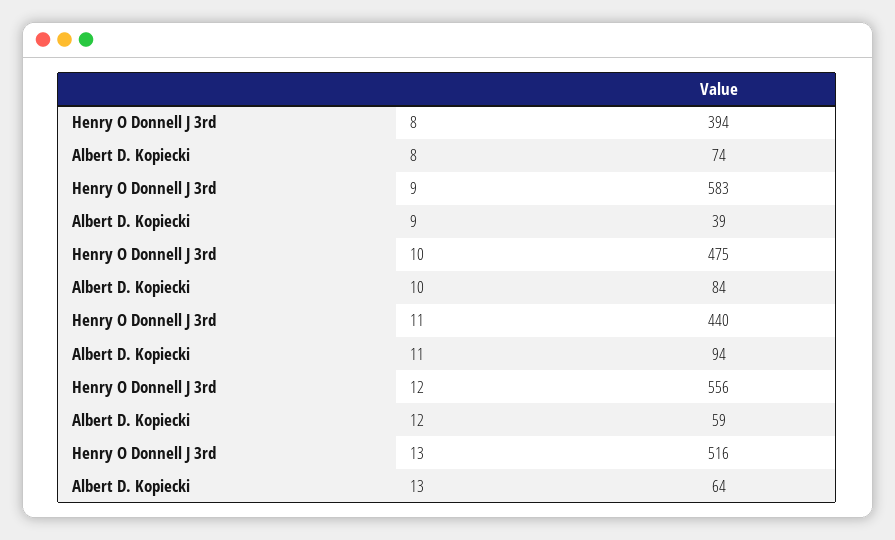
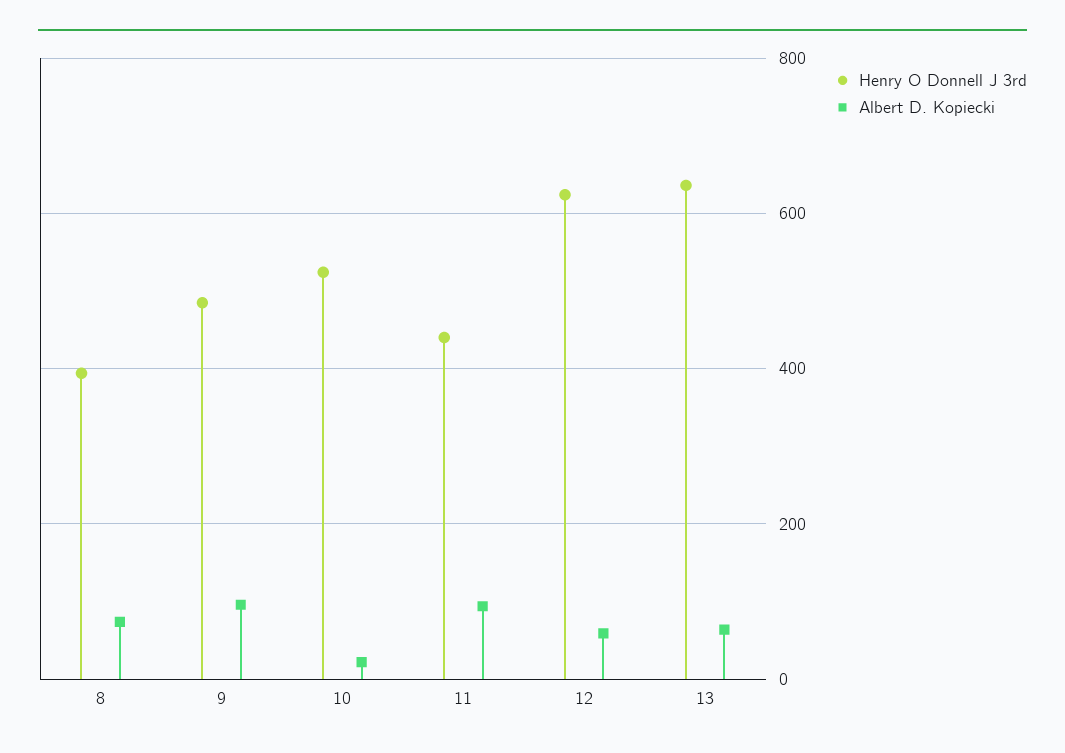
Henry O Donnell J 3rd, 9: 583 -> 480
Albert D. Kopiecki, 9: 39 -> 100
Henry O Donnell J 3rd, 10: 475 -> 520
Albert D. Kopiecki, 10: 84 -> 20
Henry O Donnell J 3rd, 12: 556 -> 620
Henry O Donnell J 3rd, 13: 516 -> 640

